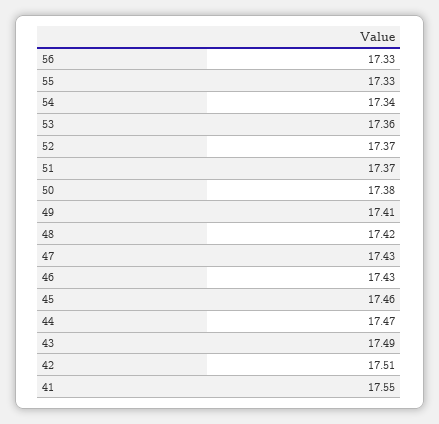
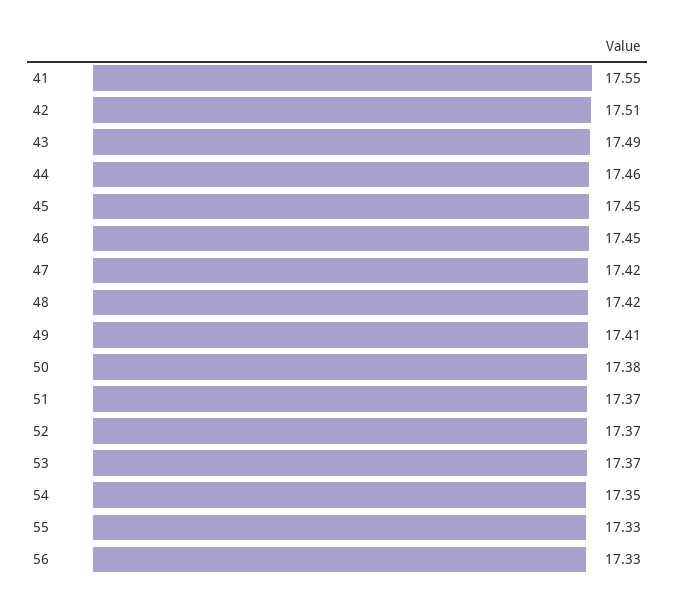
54: 17.34 -> 17.35
53: 17.36 -> 17.37
47: 17.43 -> 17.42
46: 17.43 -> 17.45
45: 17.46 -> 17.45
44: 17.47 -> 17.46

